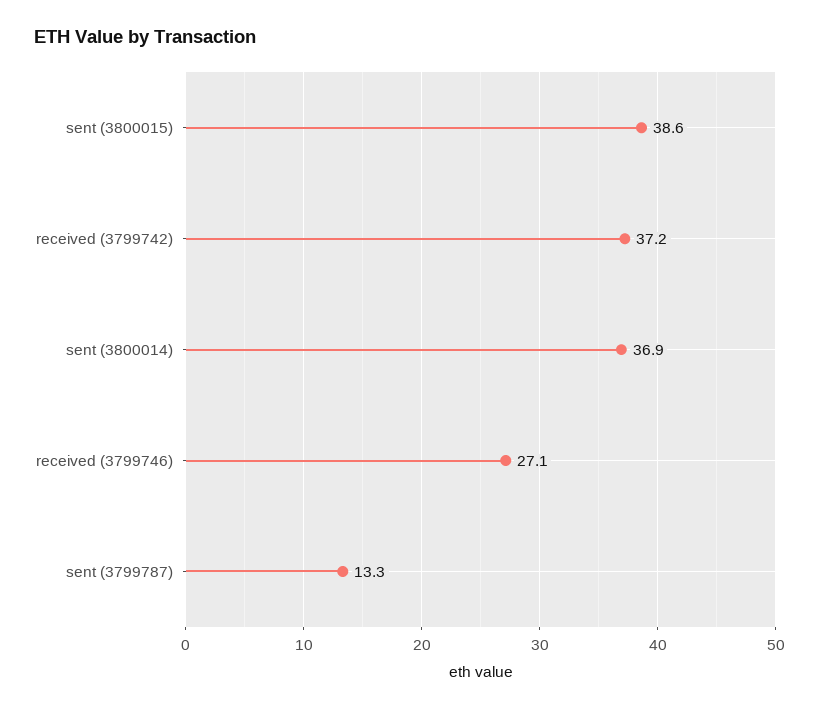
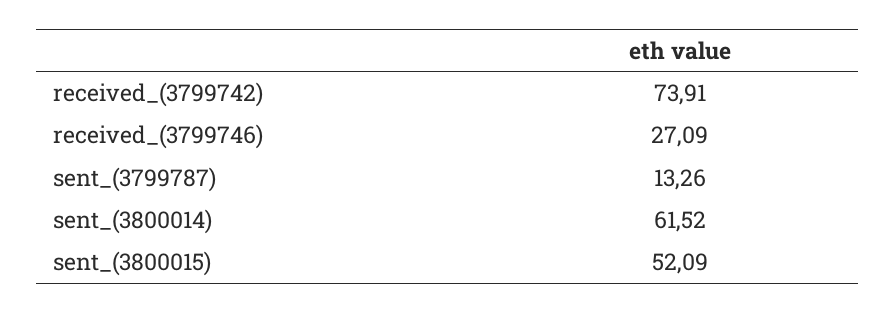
sent (3800015): 38.6 -> 52.09
received (3799742): 37.2 -> 73.91
sent (3800014): 36.9 -> 61.52

